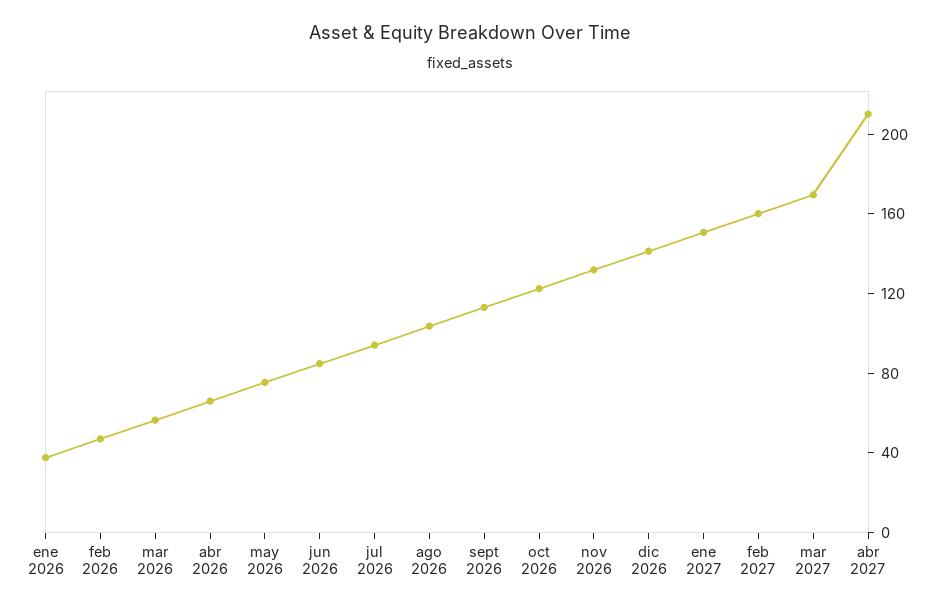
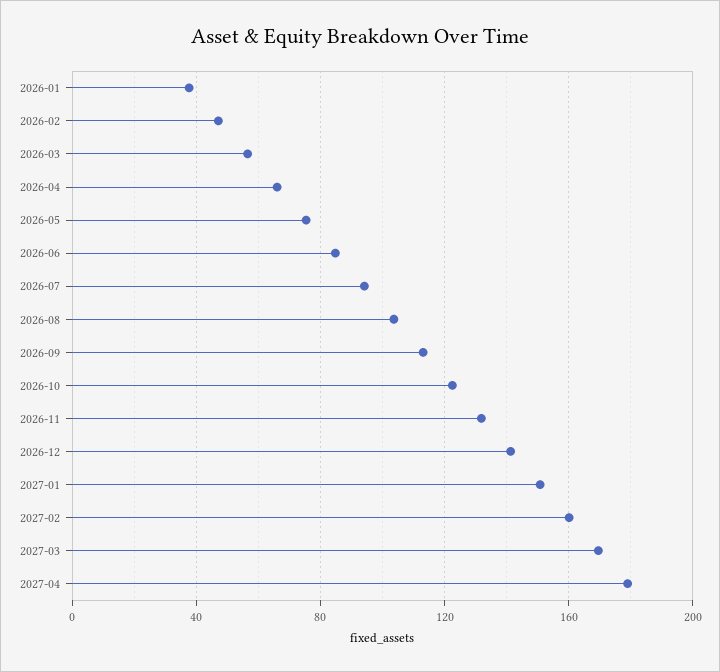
abr 2027: 210 -> 180

